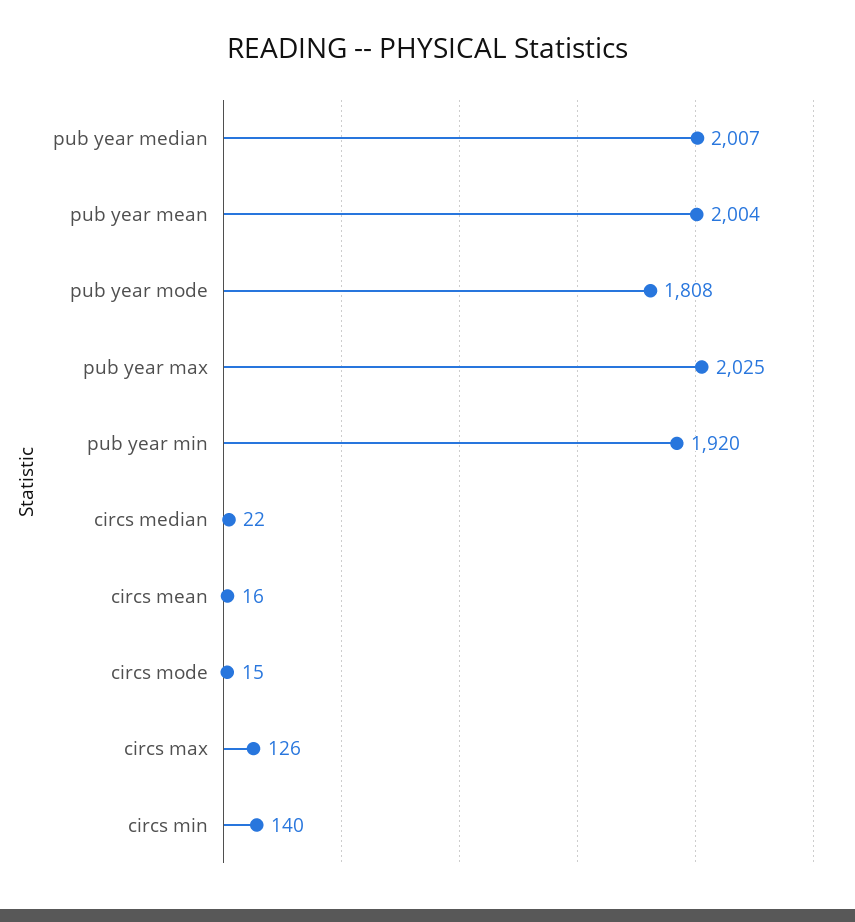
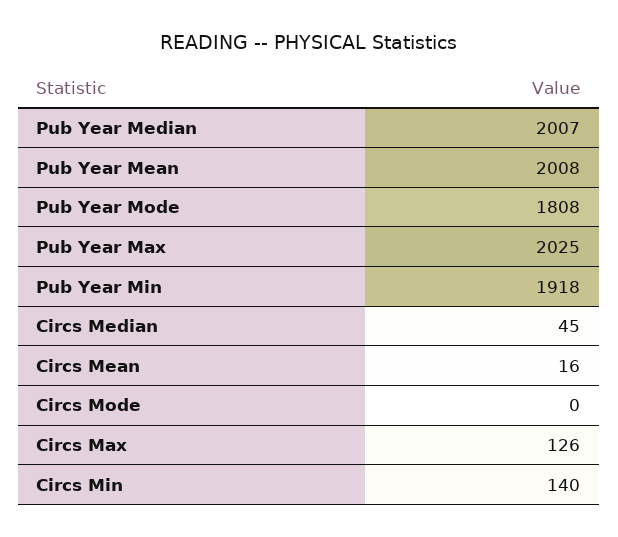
pub year mean: 2004 -> 2008
pub year min: 1920 -> 1918
circs median: 22 -> 45
circs mode: 15 -> 0

